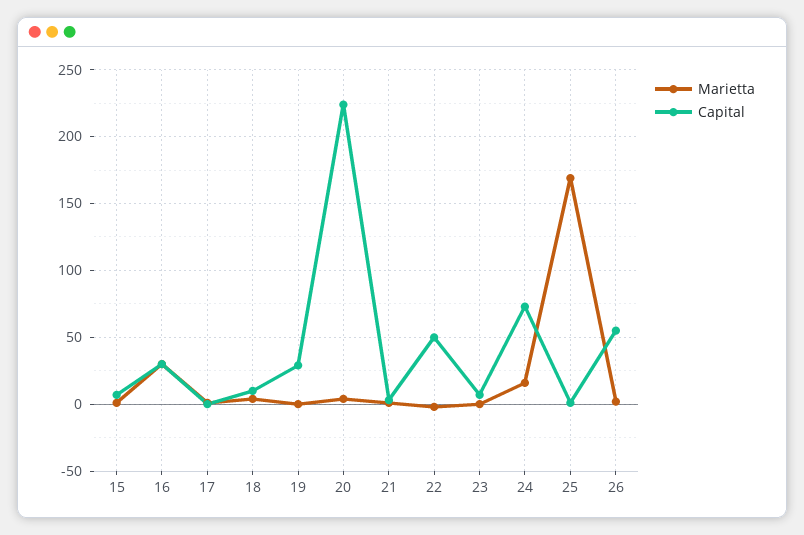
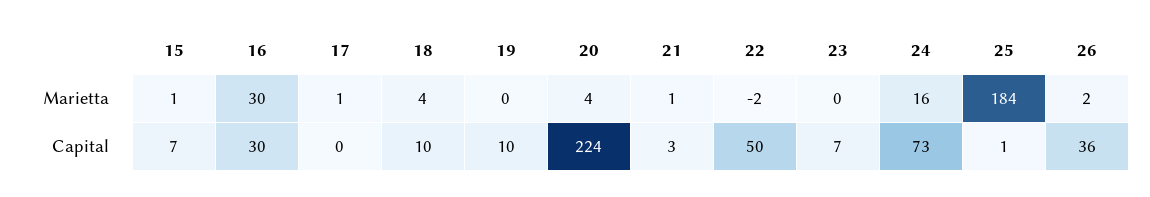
Capital, 19: 30 -> 10
Marietta, 25: 170 -> 184
Capital, 26: 55 -> 36

